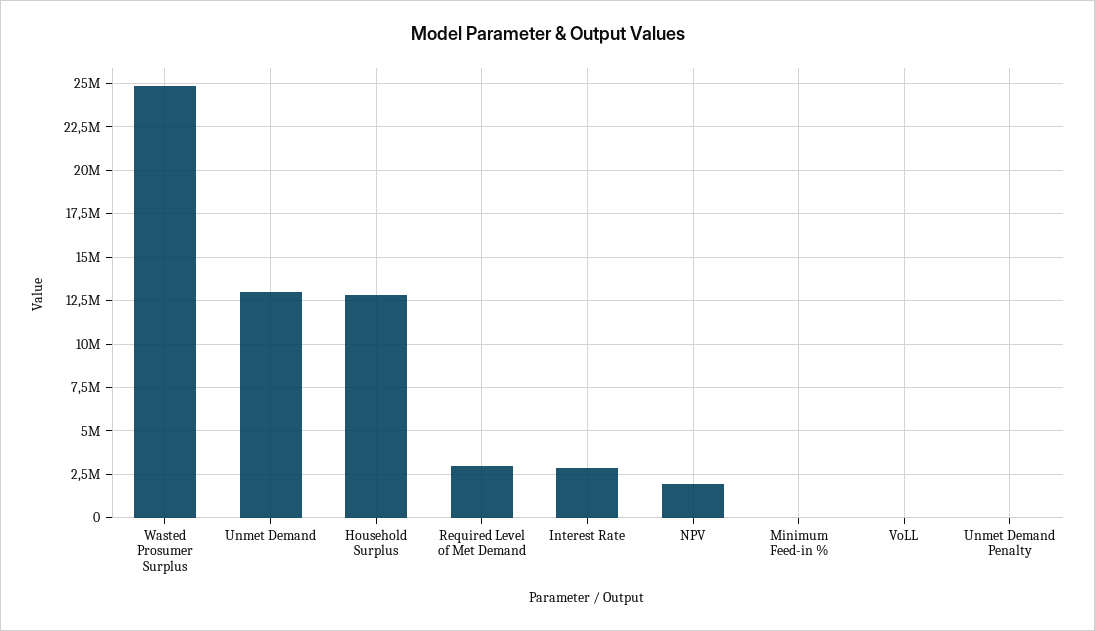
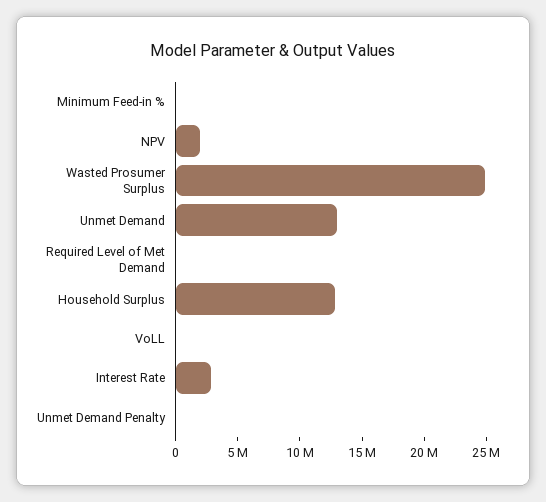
Required Level of Met Demand: 3000000 -> 0

